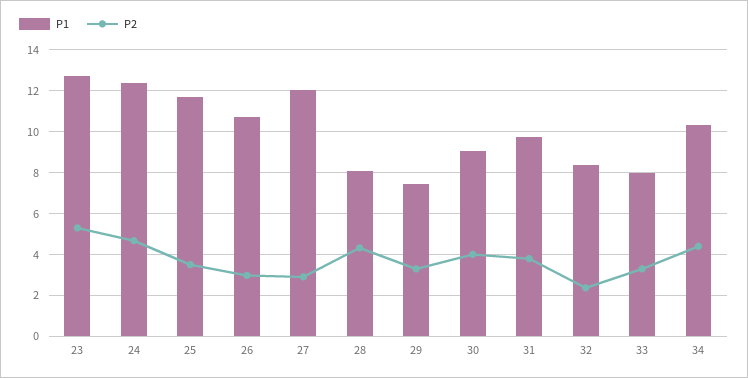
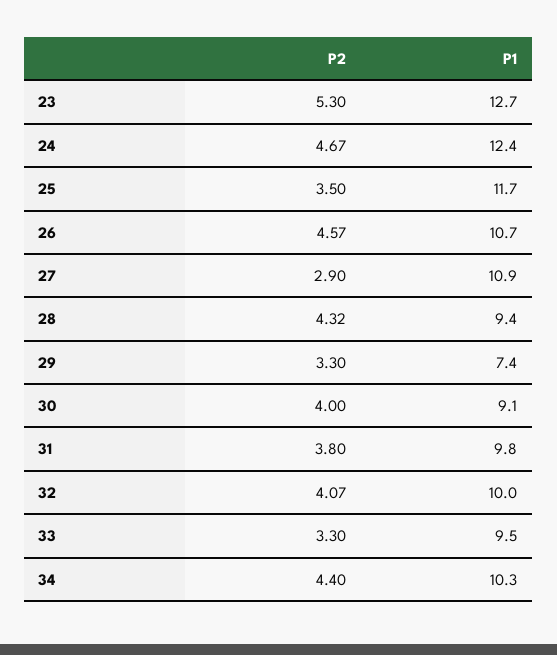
P2, 26: 3 -> 4.57
P1, 27: 12 -> 10.9
P1, 28: 8 -> 9.4
P1, 32: 8.5 -> 10
P2, 32: 2.5 -> 4.07
P1, 33: 8 -> 9.5

